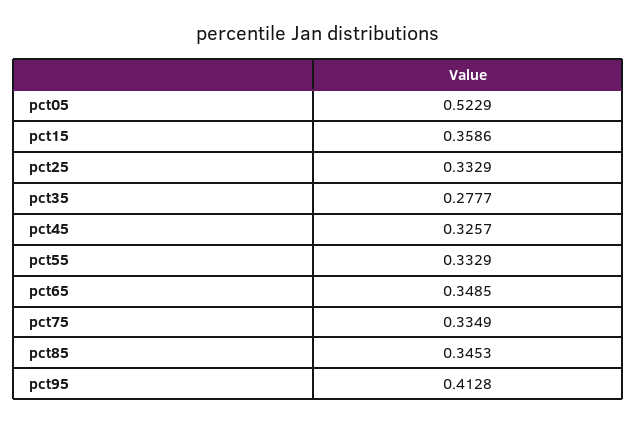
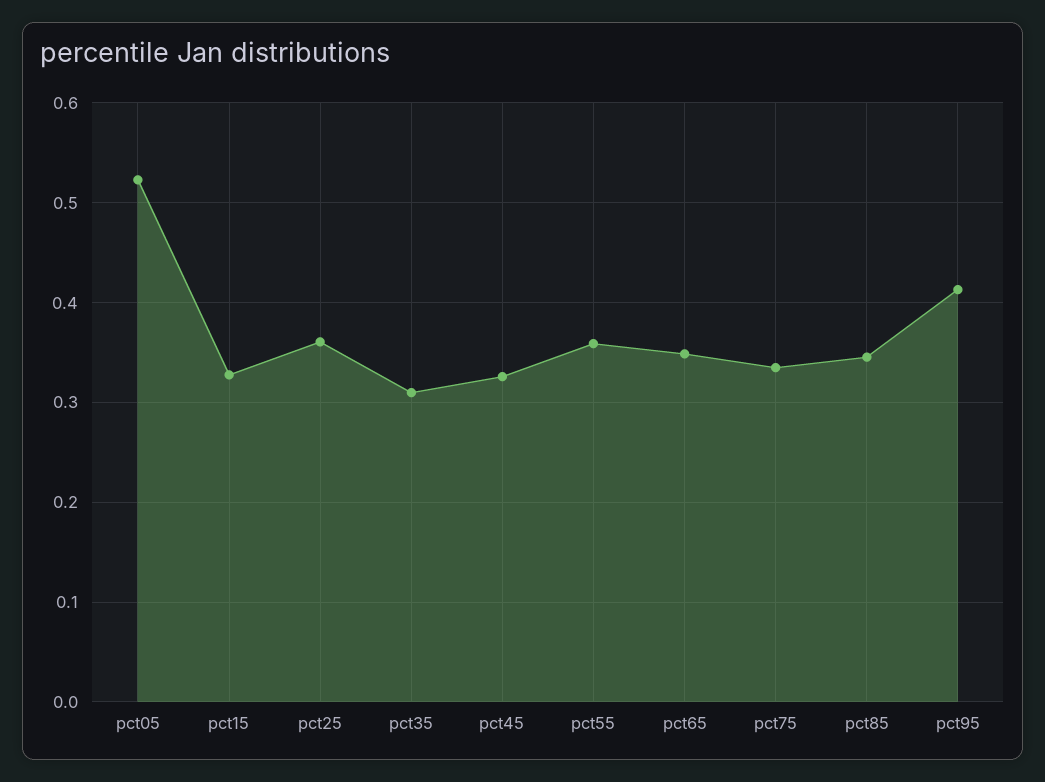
pct15: 0.3586 -> 0.33
pct25: 0.3329 -> 0.36
pct35: 0.2777 -> 0.31
pct55: 0.3329 -> 0.36

